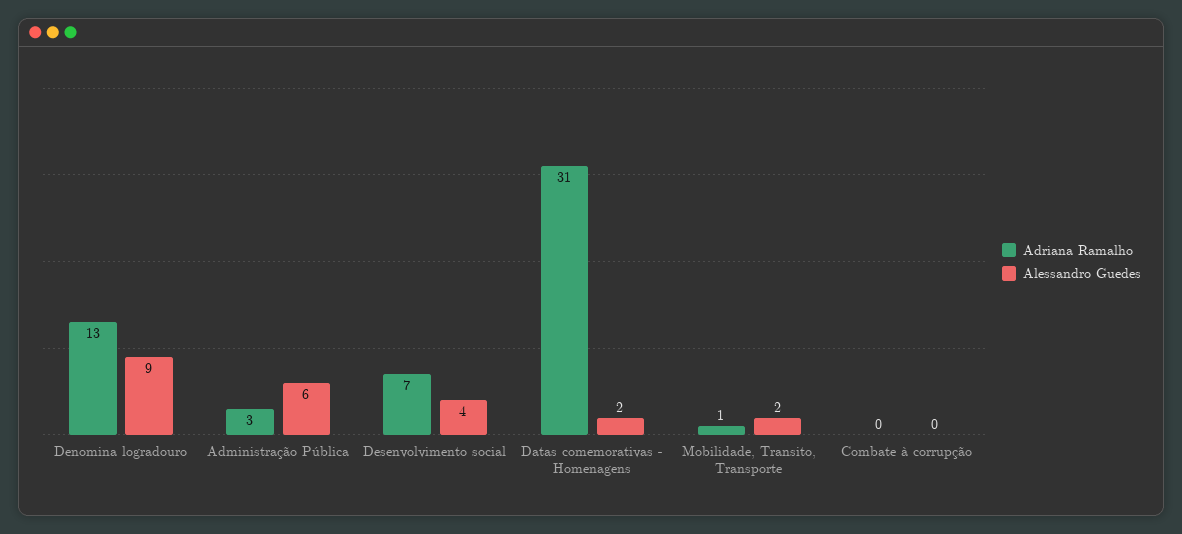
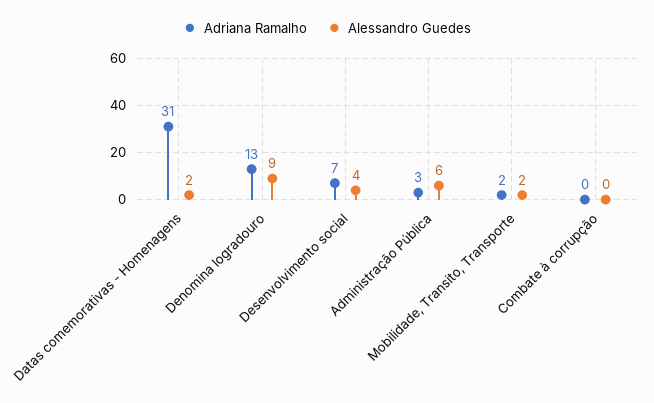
Adriana Ramalho, Mobilidade, Transito, Transporte: 1 -> 2

